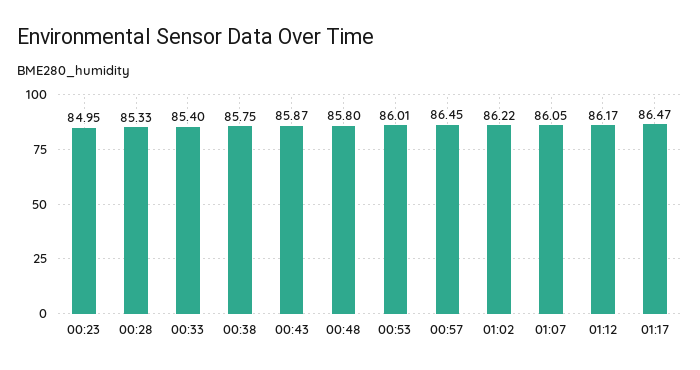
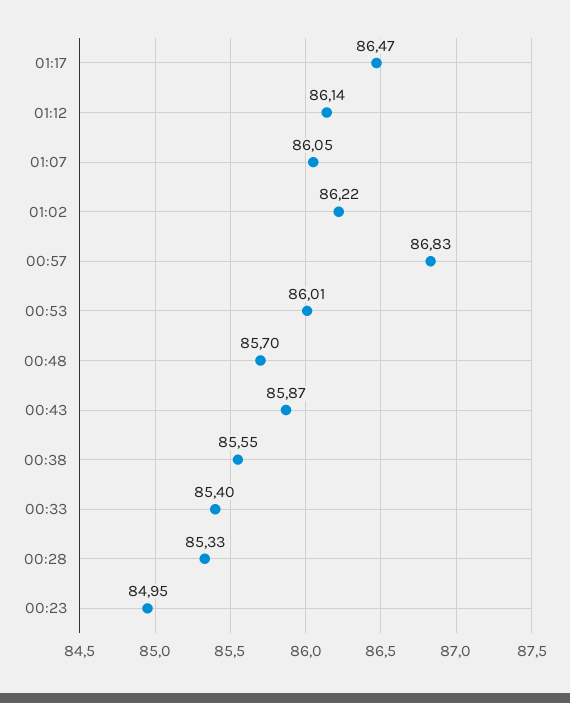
00:38: 85.75 -> 85.55
00:48: 85.8 -> 85.7
00:57: 86.45 -> 86.83
01:12: 86.17 -> 86.14

